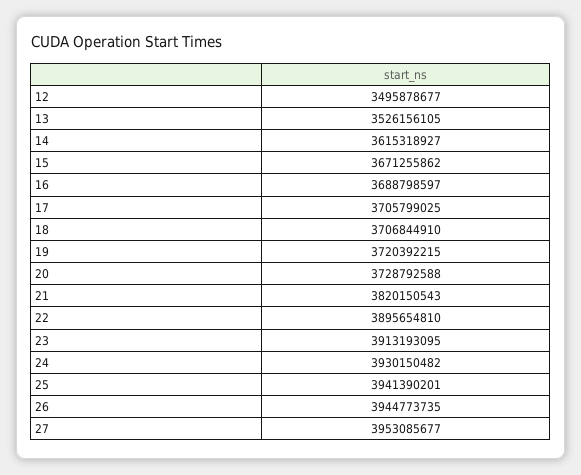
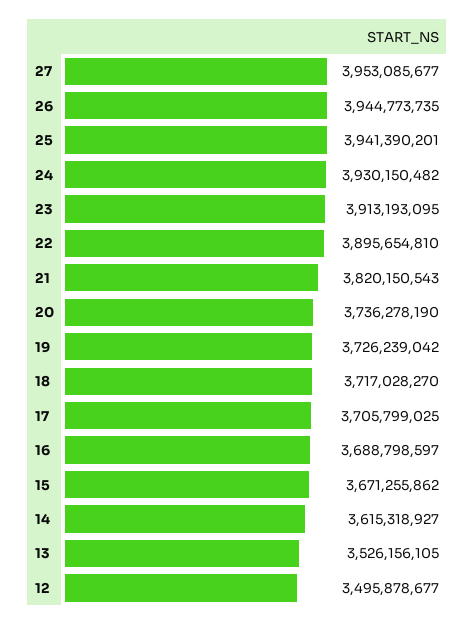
18: 3706844910 -> 3717028270
19: 3720392215 -> 3726239042
20: 3728792588 -> 3736278190

